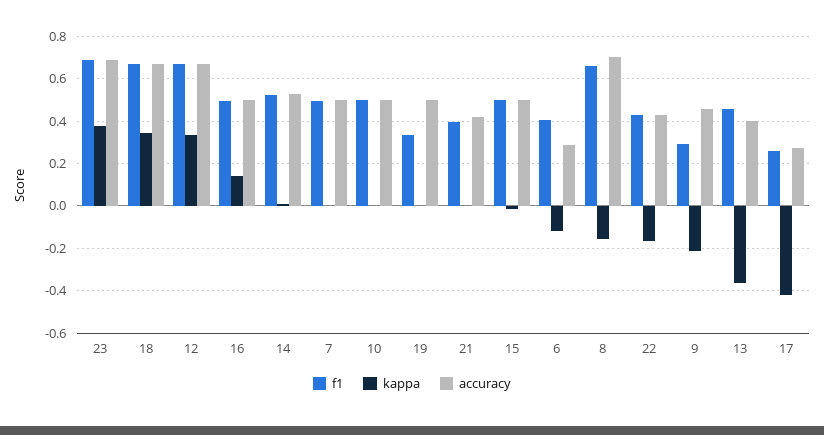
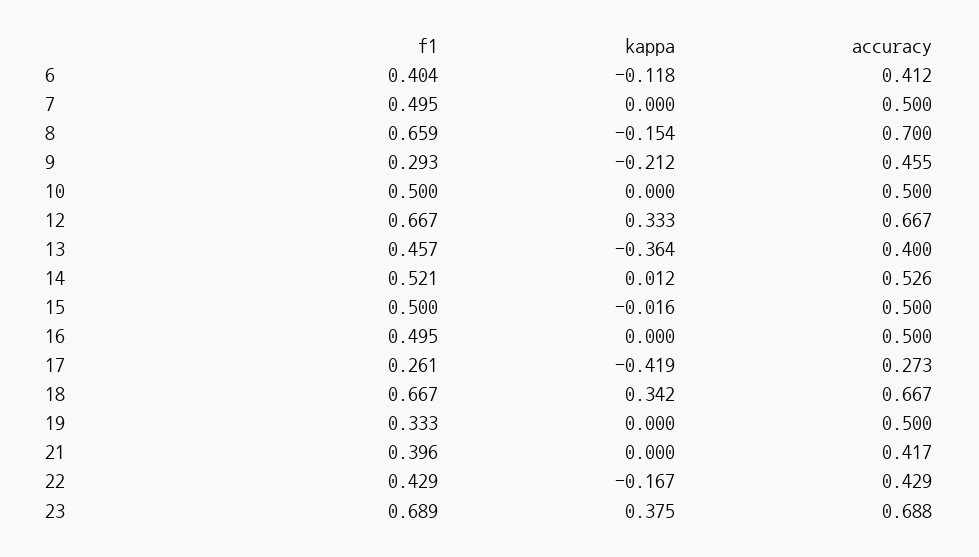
kappa, 16: 0.15 -> 0
accuracy, 6: 0.3 -> 0.412

